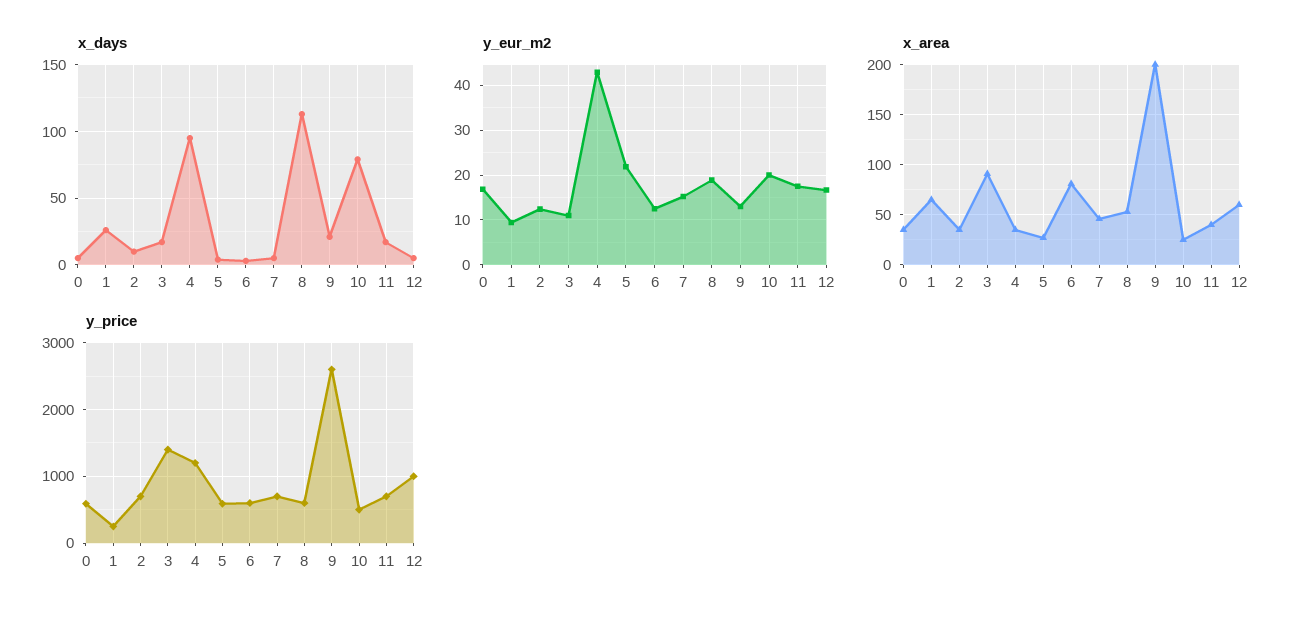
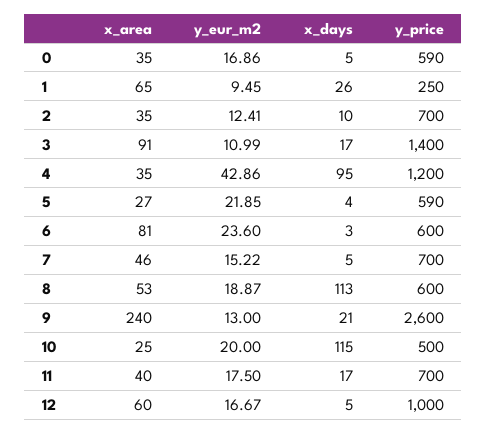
x_days, 10: 80 -> 115
y_eur_m2, 6: 12 -> 23.6
x_area, 9: 200 -> 240

